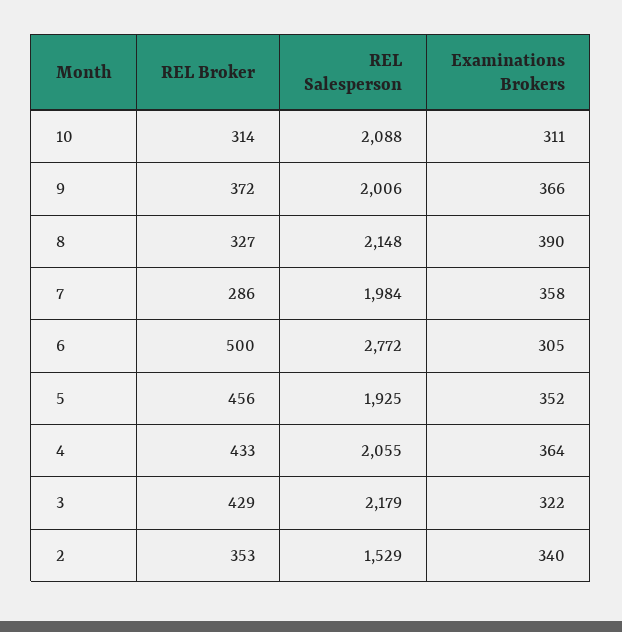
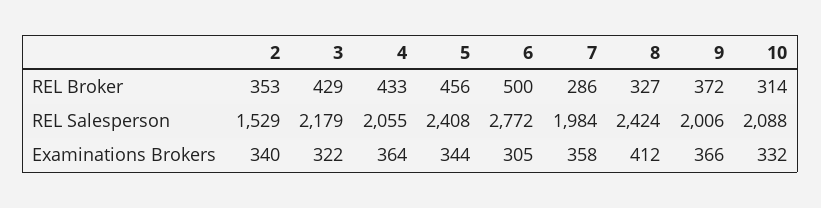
Examinations Brokers, 10: 311 -> 332
REL Salesperson, 8: 2148 -> 2424
Examinations Brokers, 8: 390 -> 412
REL Salesperson, 5: 1925 -> 2408
Examinations Brokers, 5: 352 -> 344

